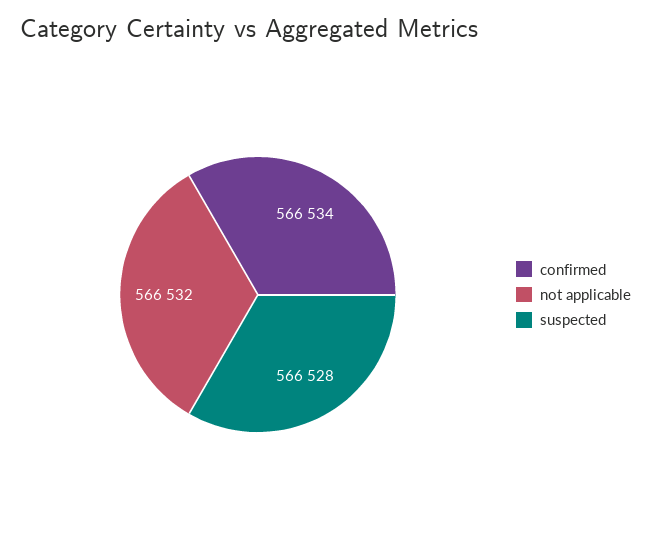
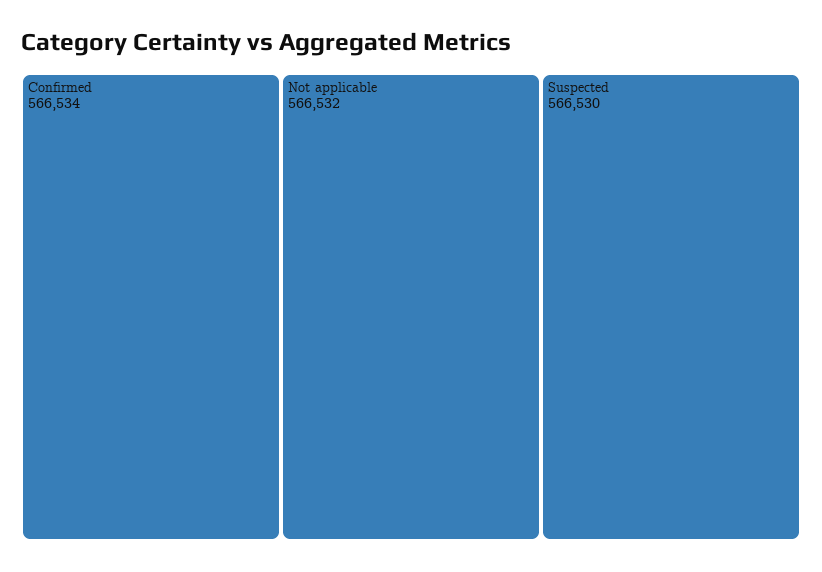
suspected: 566528 -> 566530

